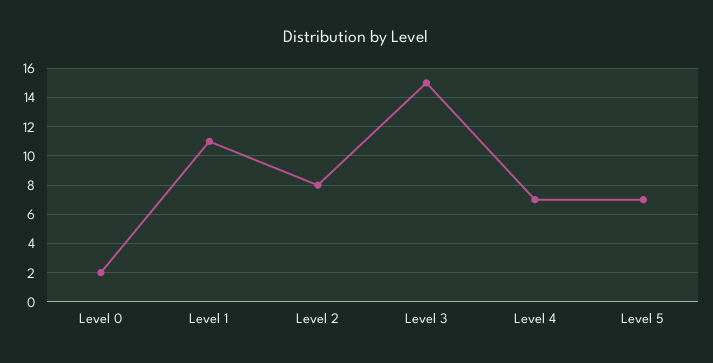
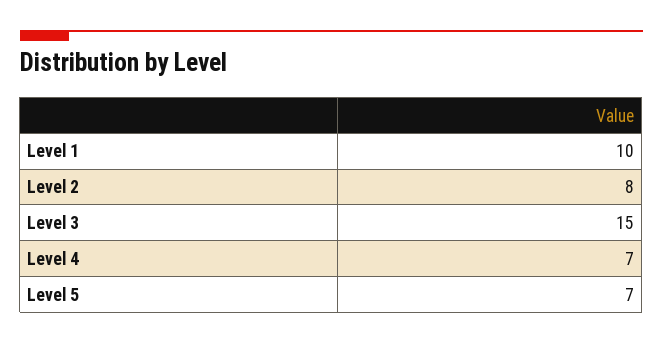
Level 0: 2 -> none
Level 1: 11 -> 10

